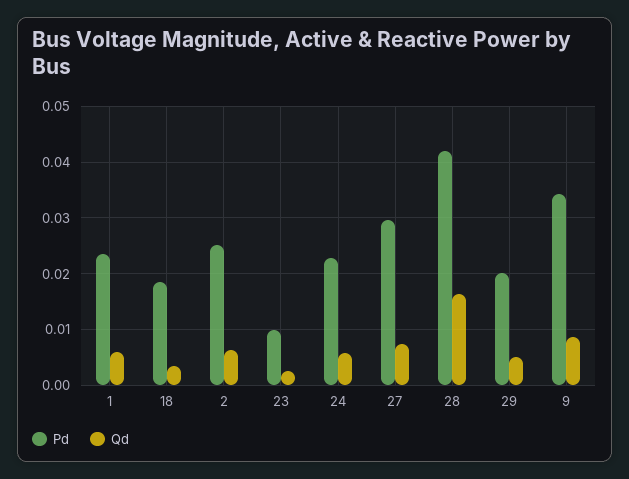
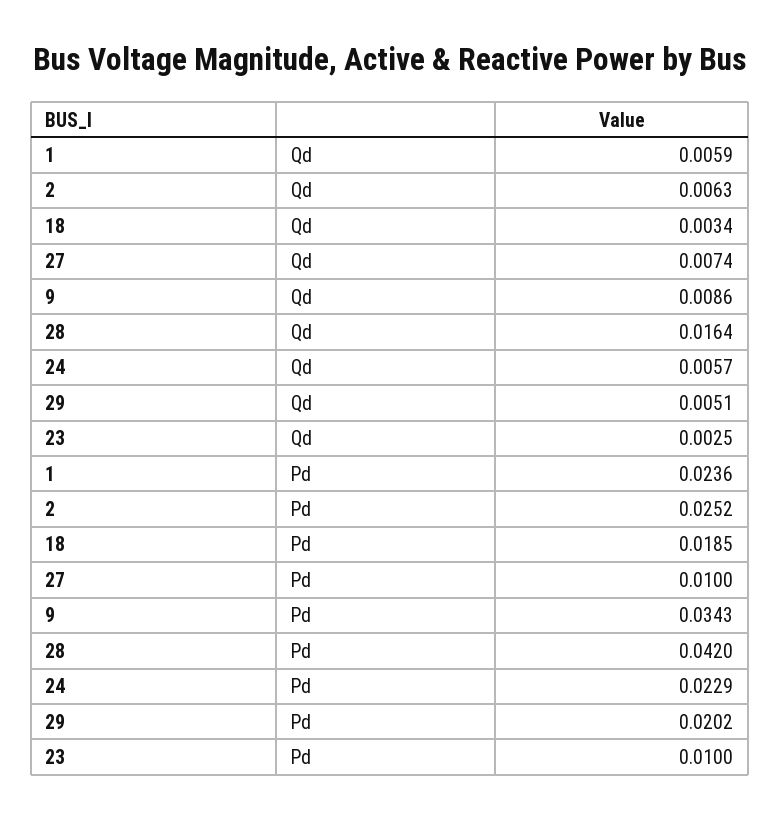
Pd, 27: 0.03 -> 0.01

